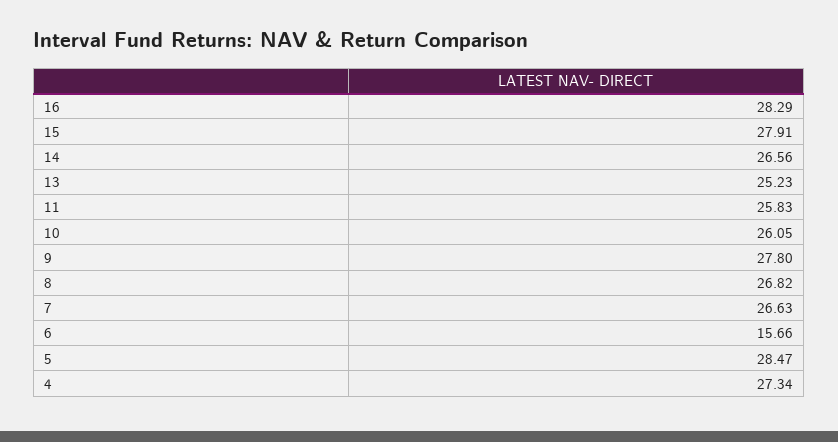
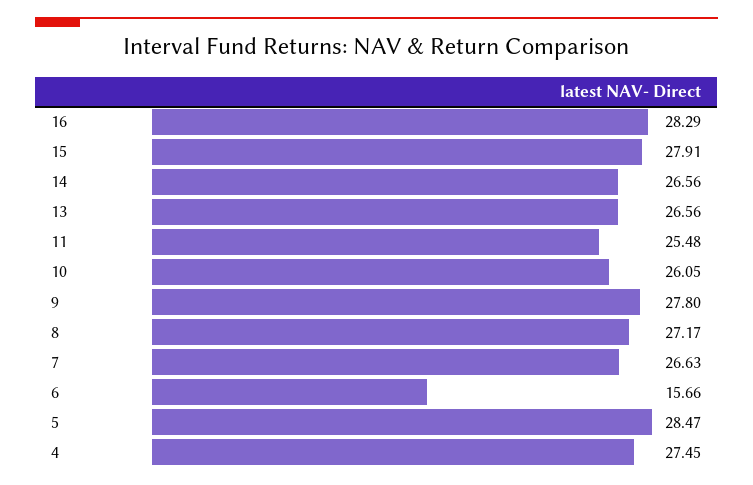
13: 25.23 -> 26.56
11: 25.83 -> 25.48
8: 26.82 -> 27.17
4: 27.34 -> 27.45

